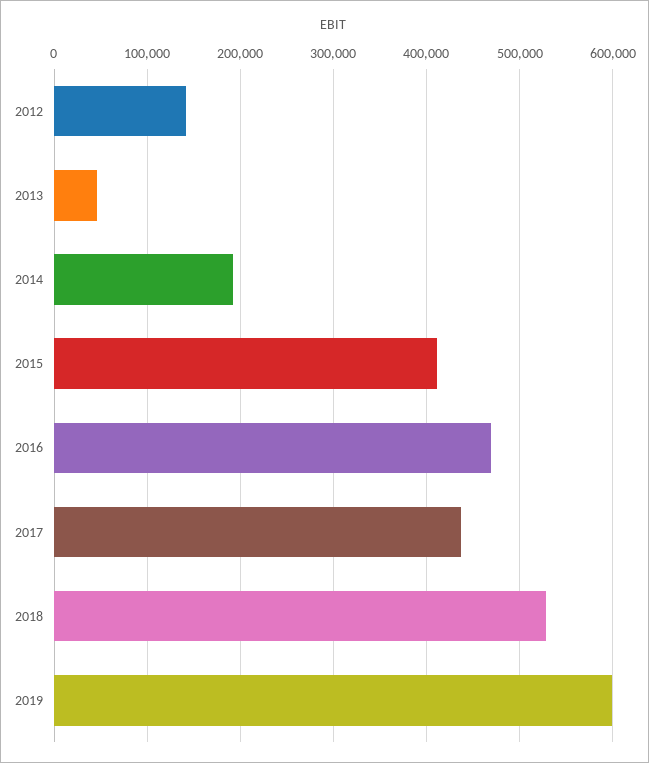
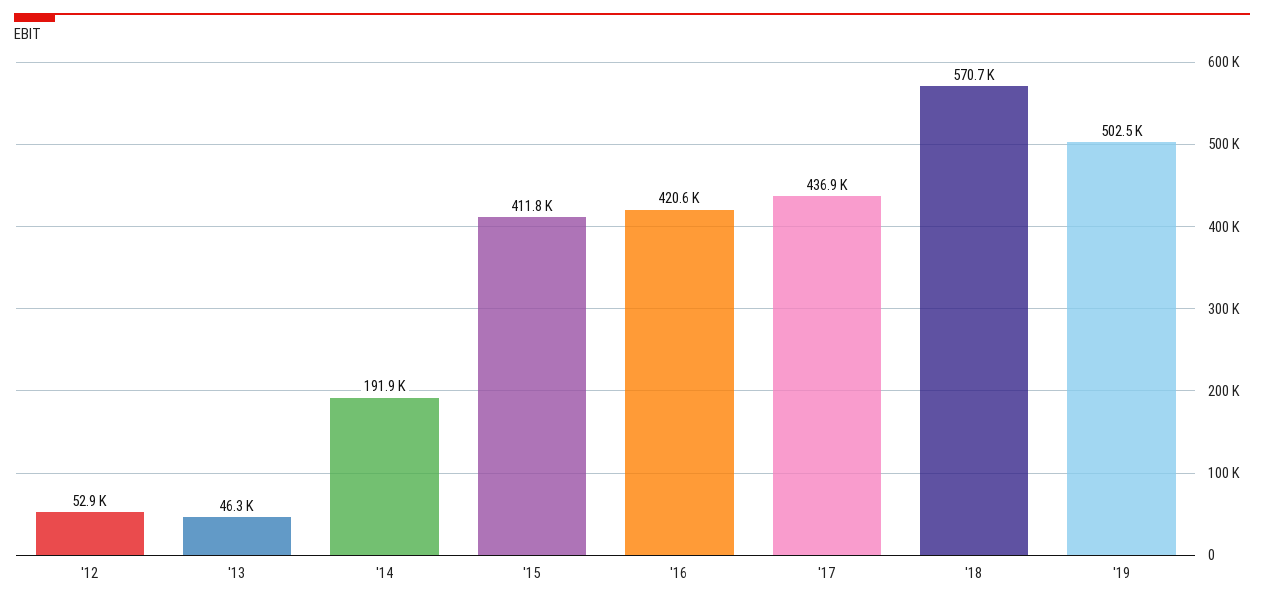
2012: 140000 -> 52900
2016: 470000 -> 420600
2018: 530000 -> 570700
2019: 600000 -> 502500

